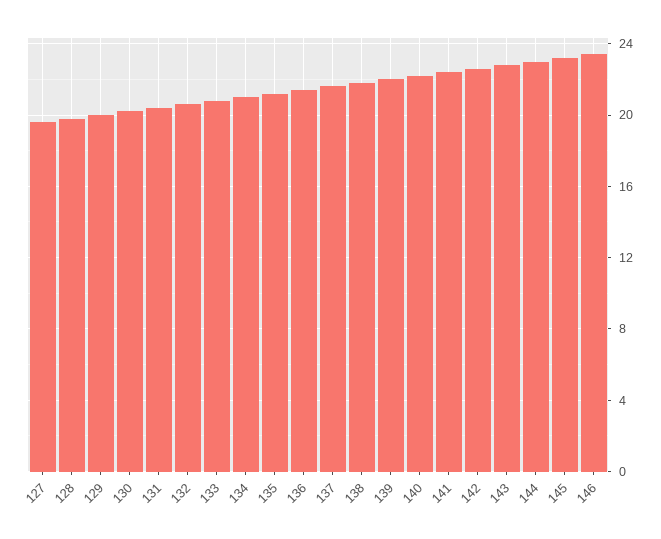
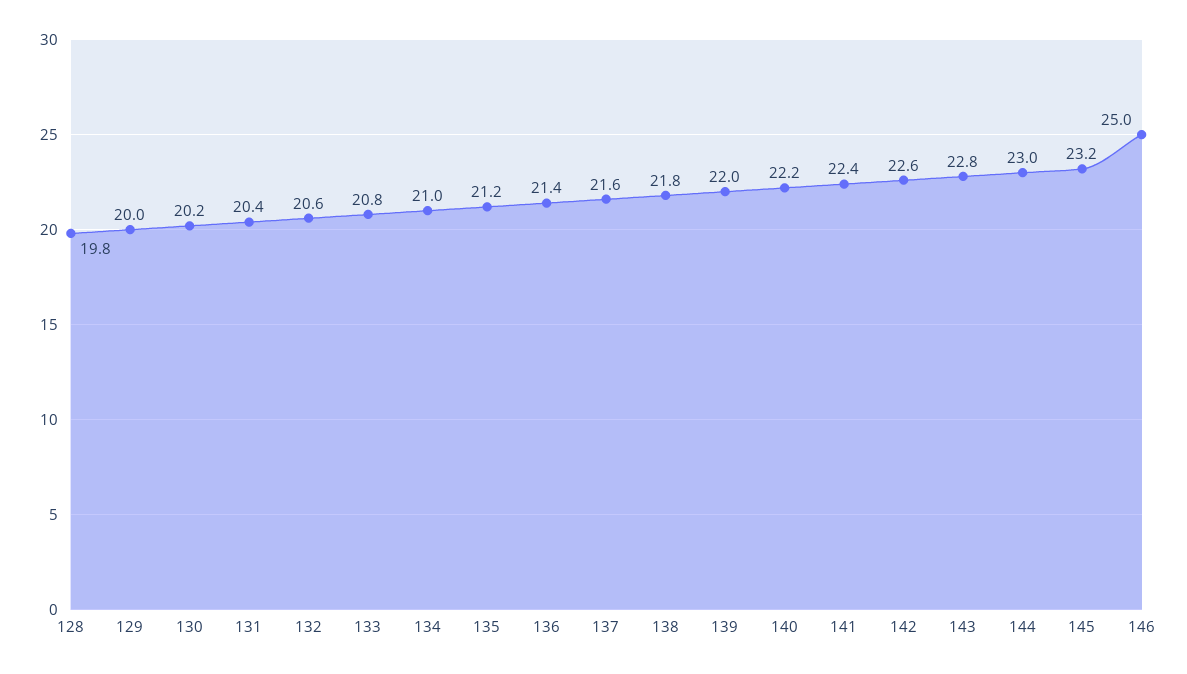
127: 19.5 -> none
146: 23.5 -> 25

